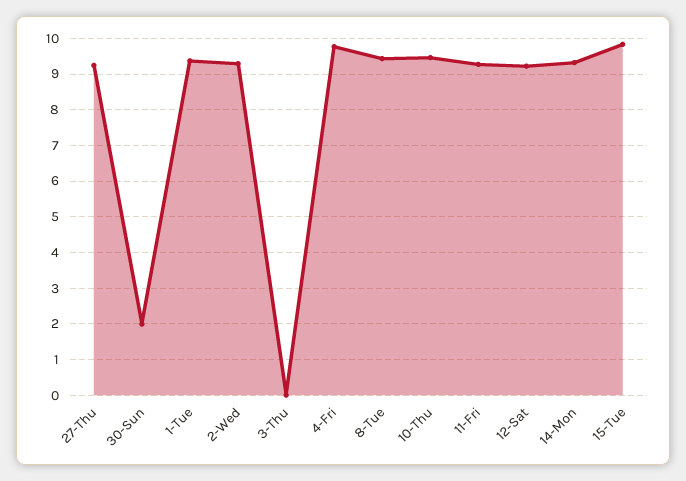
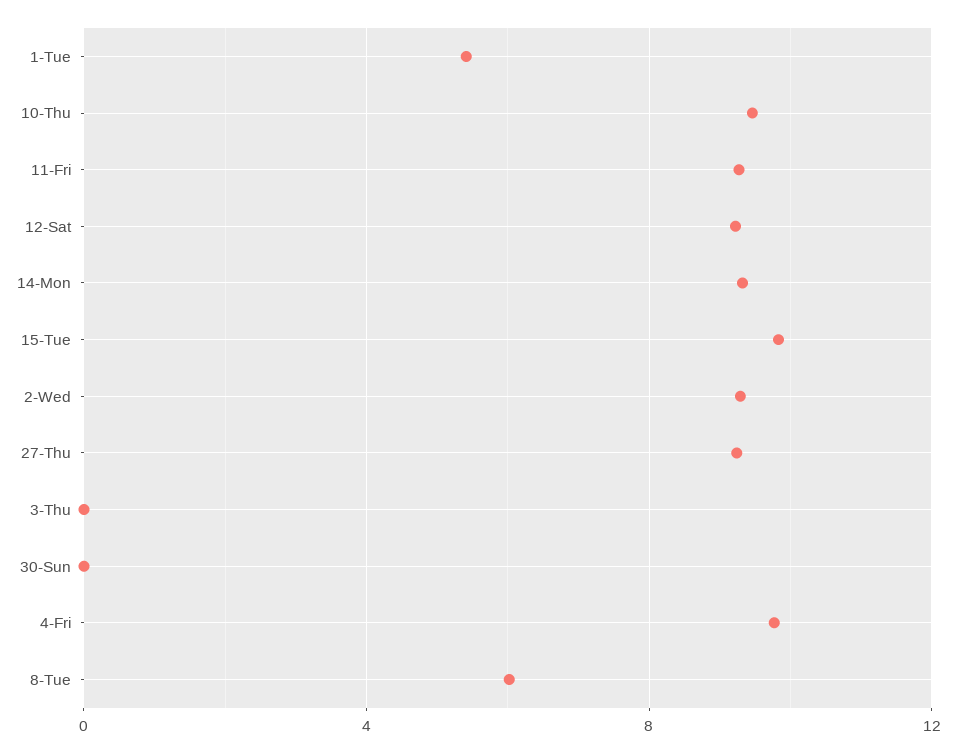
30-Sun: 2 -> 0
1-Tue: 9.4 -> 5.5
8-Tue: 9.4 -> 6

